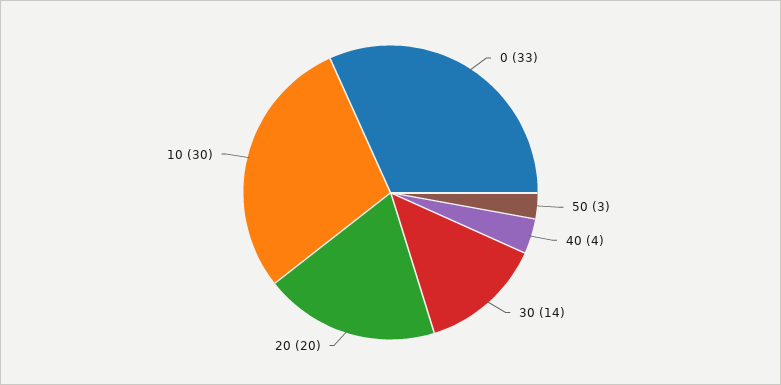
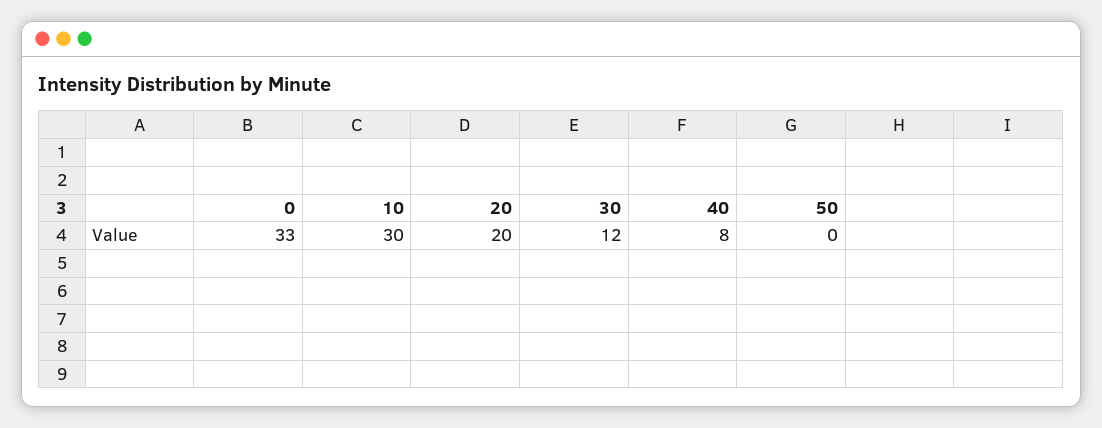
50: 3 -> 0
40: 4 -> 8
30: 14 -> 12

